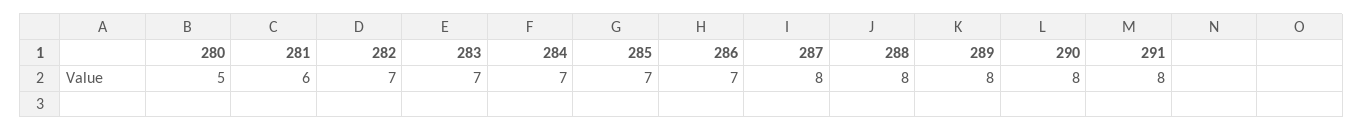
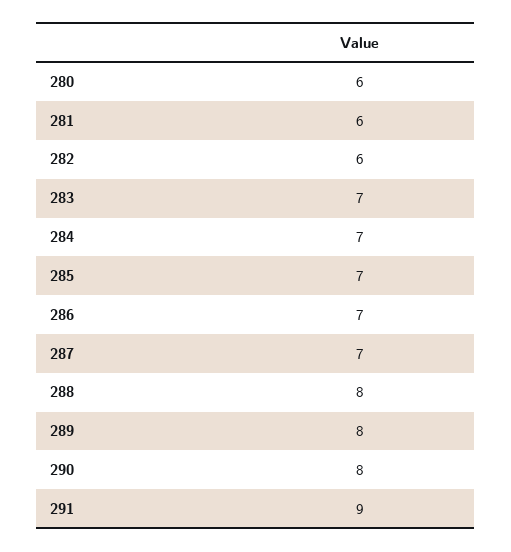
280: 5 -> 6
282: 7 -> 6
287: 8 -> 7
291: 8 -> 9

